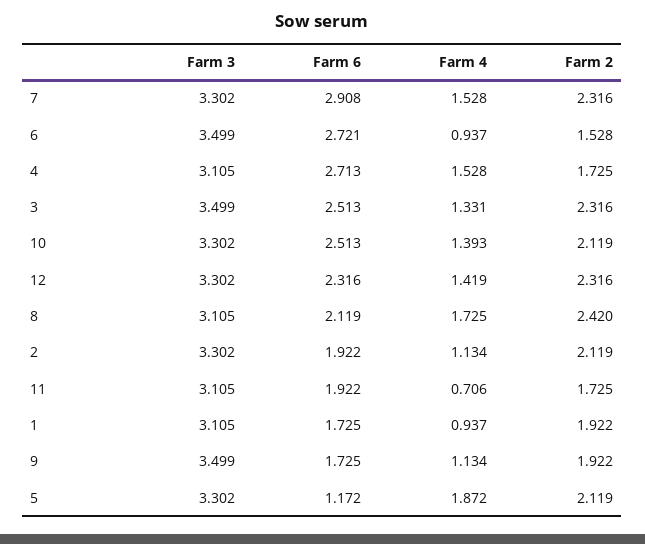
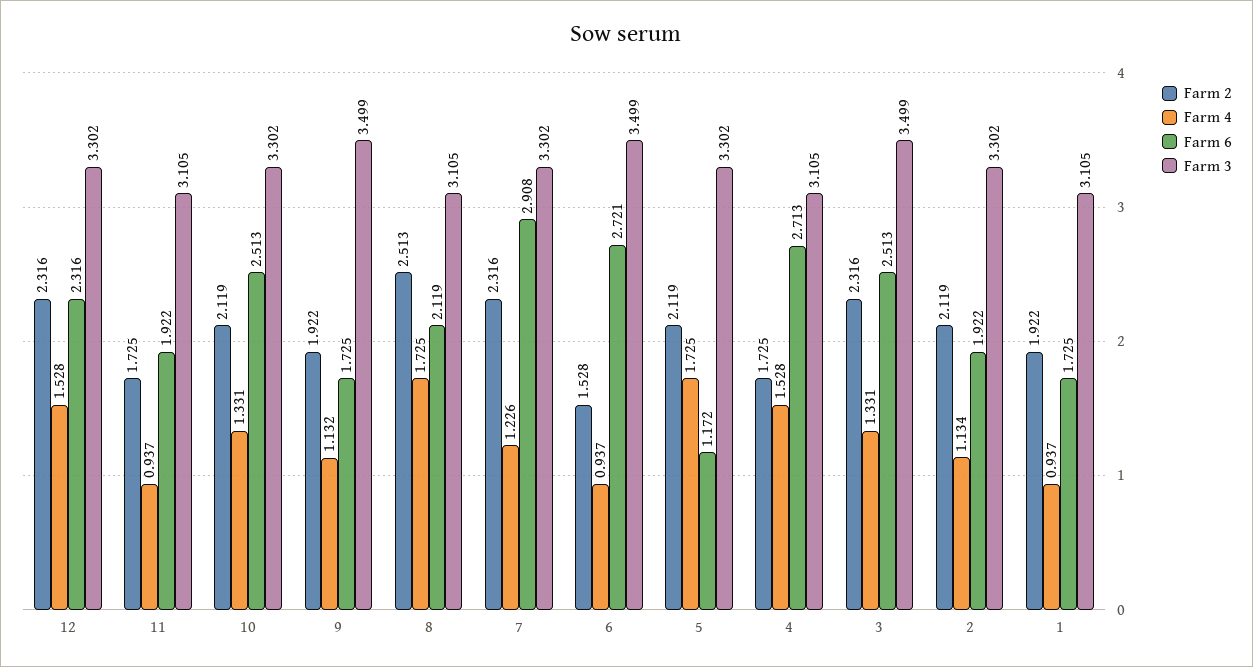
Farm 4, 7: 1.528 -> 1.226
Farm 4, 10: 1.393 -> 1.331
Farm 4, 12: 1.419 -> 1.528
Farm 2, 8: 2.42 -> 2.513
Farm 4, 11: 0.706 -> 0.937
Farm 4, 9: 1.134 -> 1.132
Farm 4, 5: 1.872 -> 1.725

